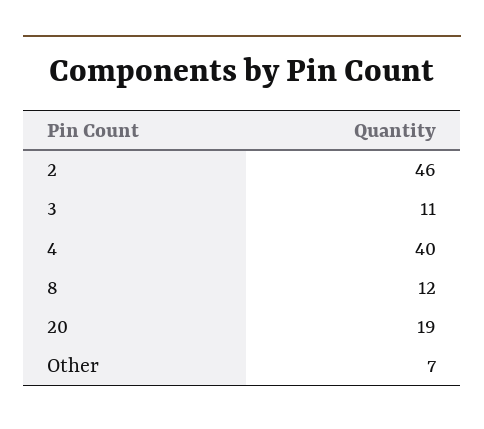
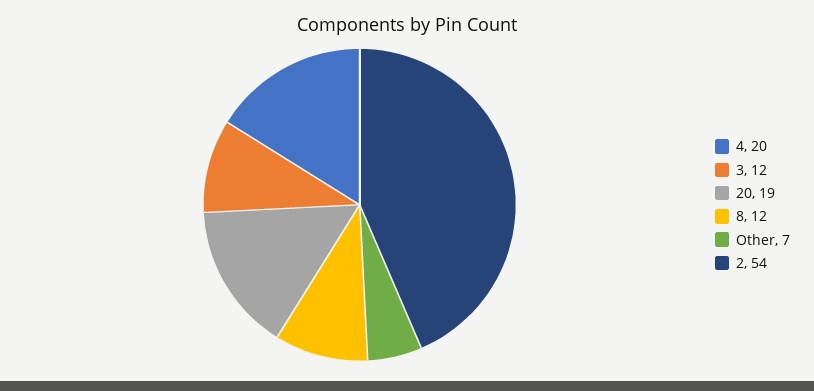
2: 46 -> 54
3: 11 -> 12
4: 40 -> 20

